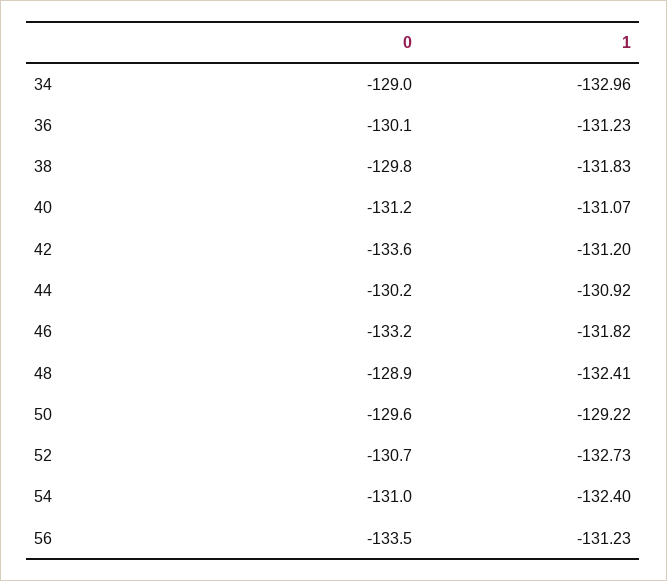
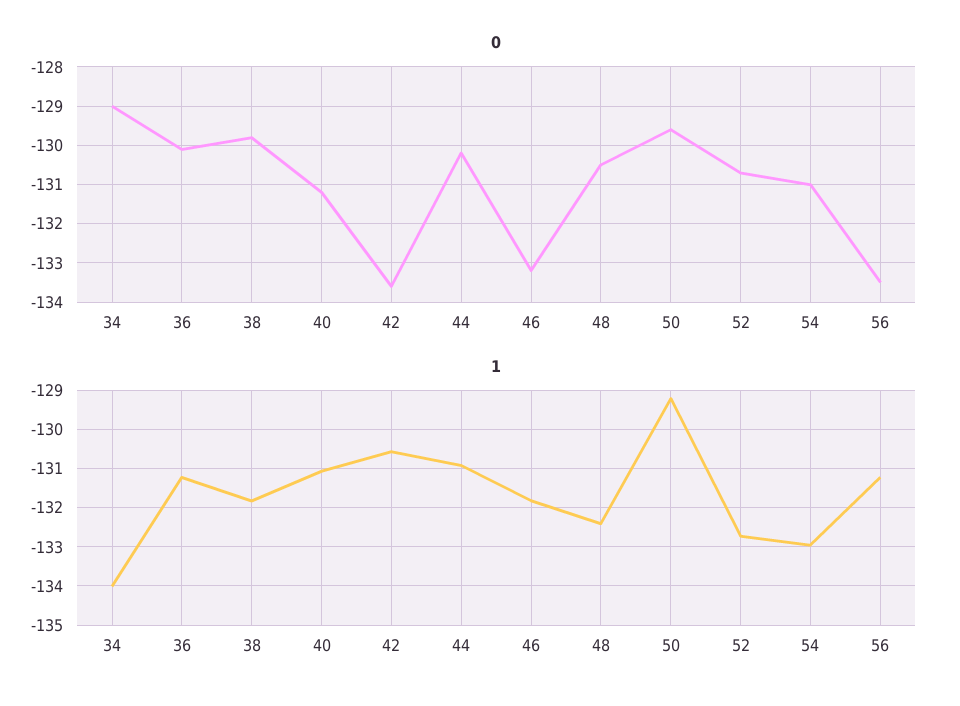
1, 34: -132.96 -> -134
1, 42: -131.2 -> -130.6
0, 48: -128.9 -> -130.5
1, 54: -132.4 -> -133

